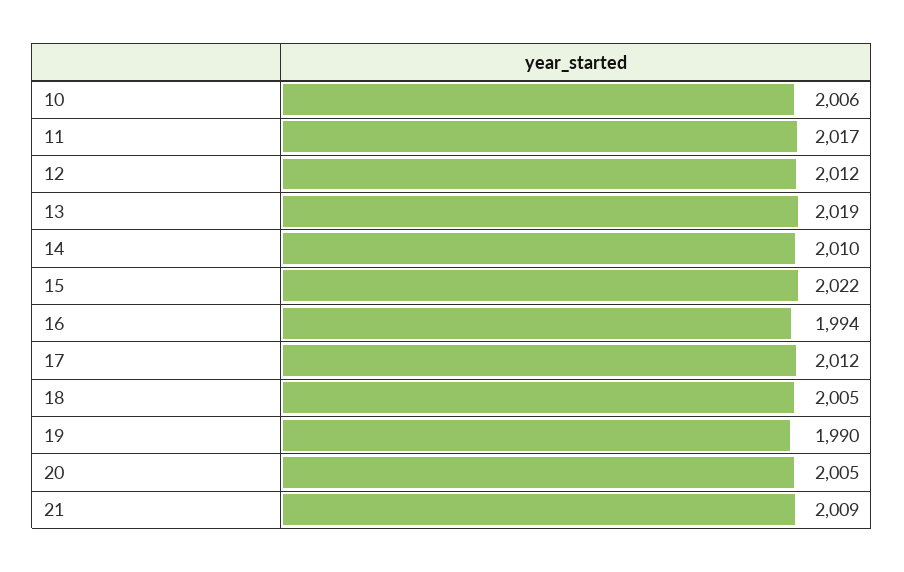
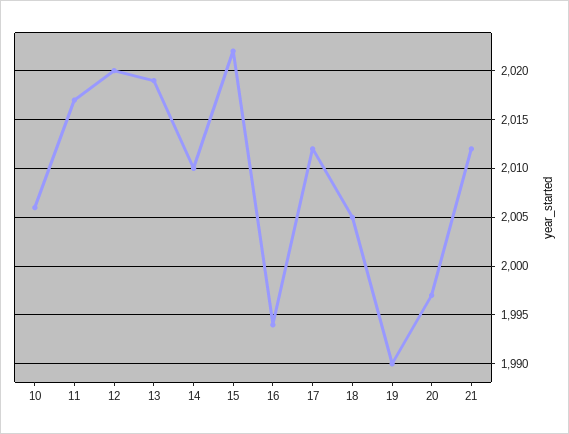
12: 2012 -> 2020
20: 2005 -> 1997
21: 2009 -> 2012

